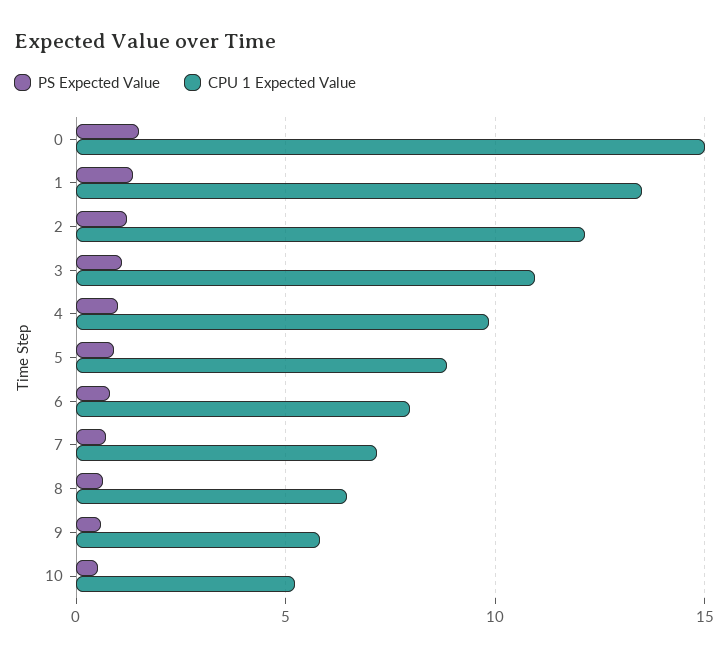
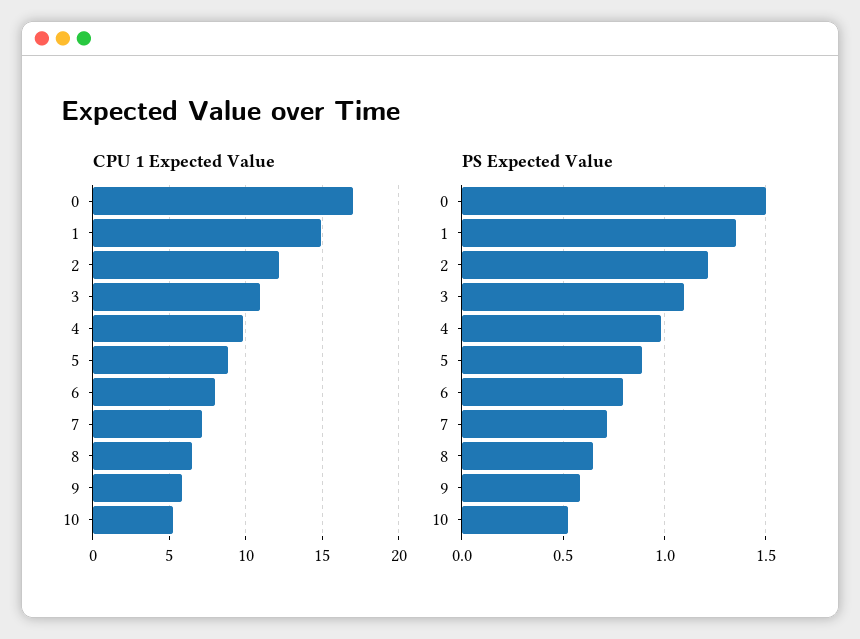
CPU 1 Expected Value, 0: 15 -> 17
CPU 1 Expected Value, 1: 13.5 -> 15

